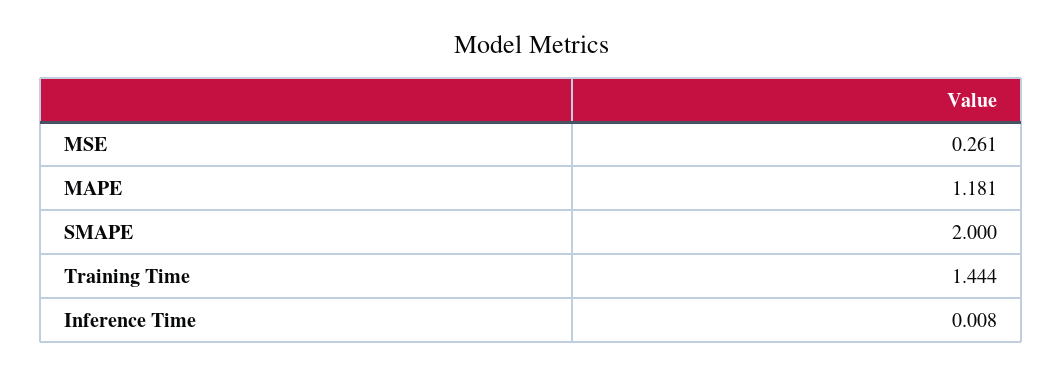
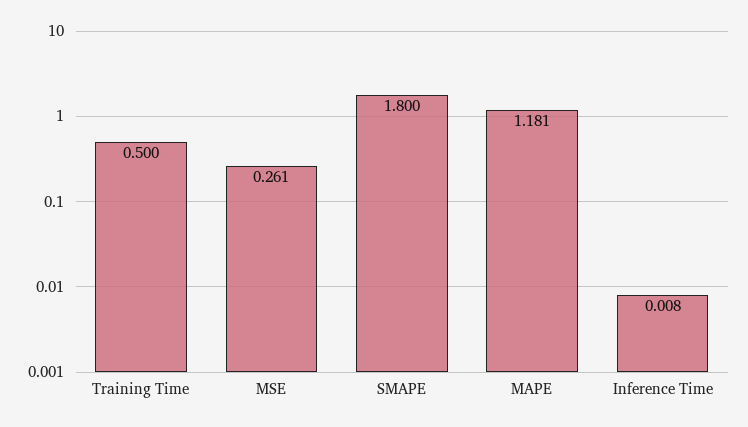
SMAPE: 2 -> 1.8
Training Time: 1.444 -> 0.5

